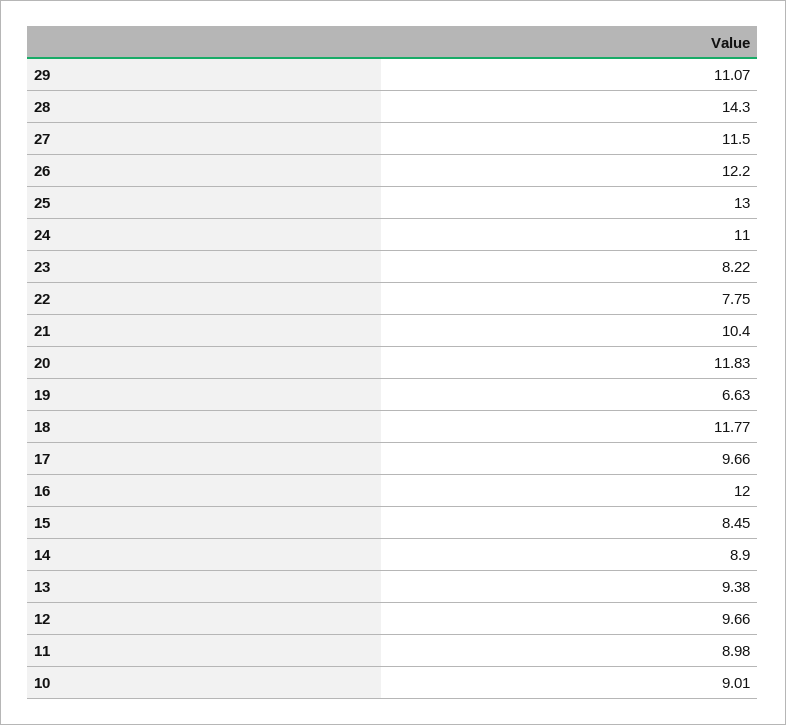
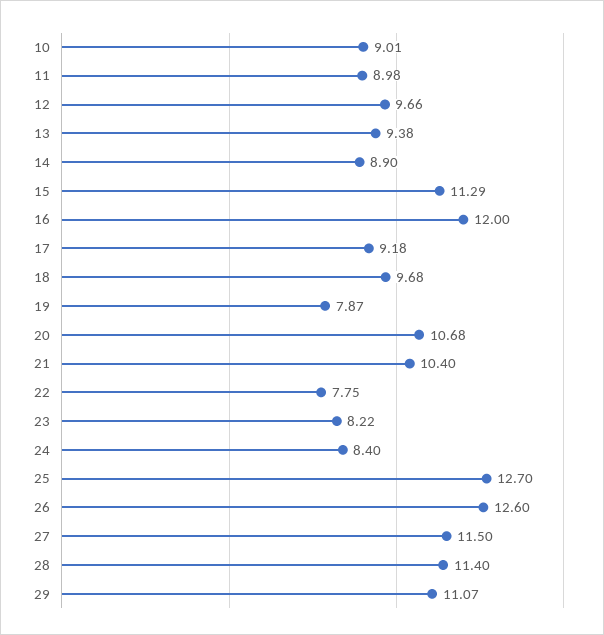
28: 14.3 -> 11.4
26: 12.2 -> 12.6
25: 13 -> 12.7
24: 11 -> 8.4
20: 11.83 -> 10.68
19: 6.63 -> 7.87
18: 11.77 -> 9.68
17: 9.66 -> 9.18
15: 8.45 -> 11.29

